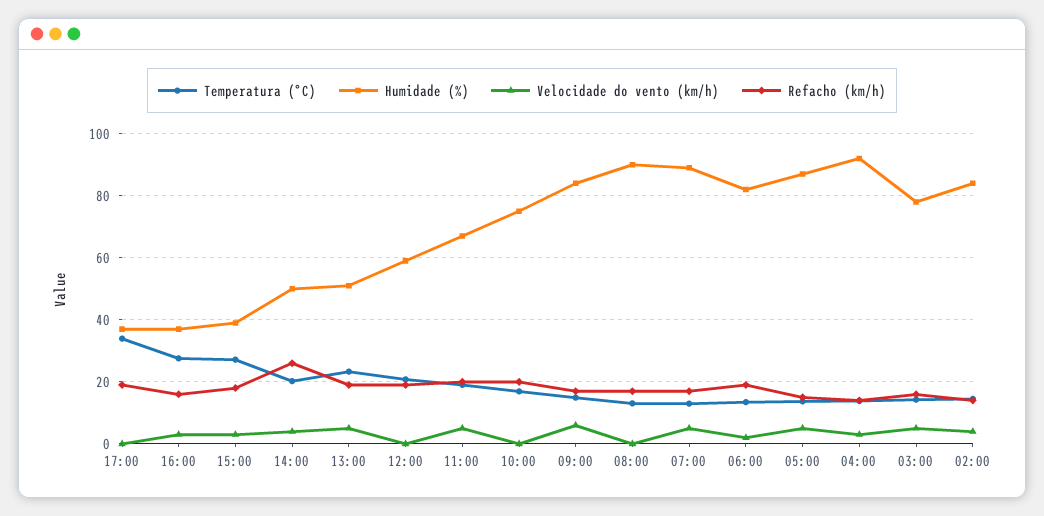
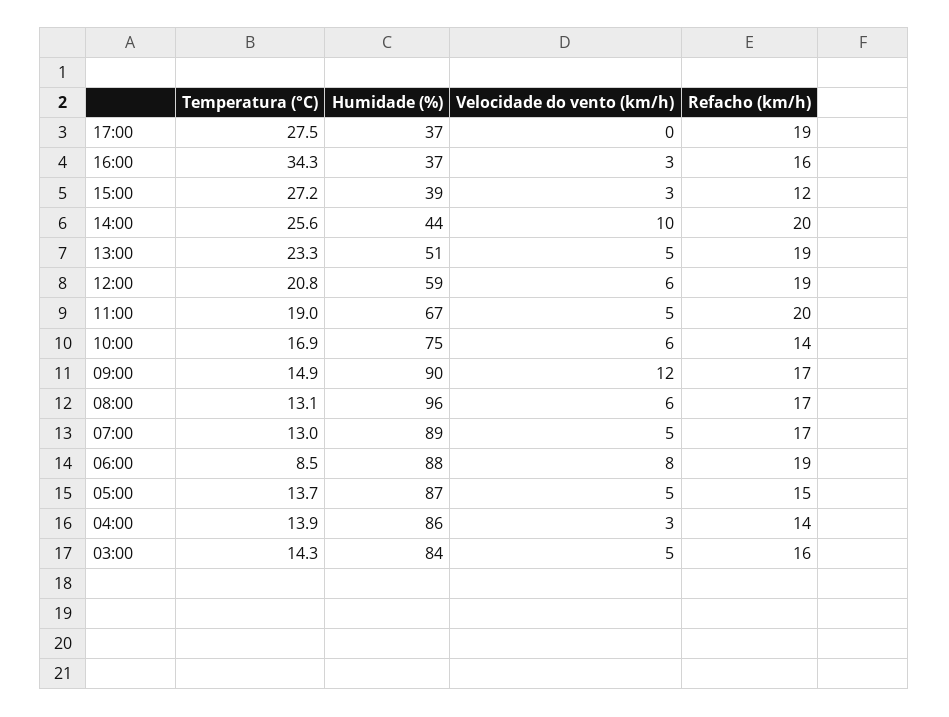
Temperatura (°C), 17:00: 34 -> 27.5
Temperatura (°C), 16:00: 28 -> 34.3
Refacho (km/h), 15:00: 18 -> 12
Temperatura (°C), 14:00: 20 -> 25.6
Humidade (%), 14:00: 50 -> 44
Velocidade do vento (km/h), 14:00: 4 -> 10
Refacho (km/h), 14:00: 26 -> 20
Velocidade do vento (km/h), 12:00: 0 -> 6
Velocidade do vento (km/h), 10:00: 0 -> 6
Refacho (km/h), 10:00: 20 -> 14
Humidade (%), 09:00: 84 -> 90
Velocidade do vento (km/h), 09:00: 6 -> 12
Humidade (%), 08:00: 90 -> 96
Velocidade do vento (km/h), 08:00: 0 -> 6
Temperatura (°C), 06:00: 14 -> 8.5
Humidade (%), 06:00: 82 -> 88
Velocidade do vento (km/h), 06:00: 2 -> 8
Humidade (%), 04:00: 92 -> 86
Humidade (%), 03:00: 78 -> 84
Temperatura (°C), 02:00: 14 -> none
Humidade (%), 02:00: 84 -> none
Velocidade do vento (km/h), 02:00: 4 -> none
Refacho (km/h), 02:00: 14 -> none

